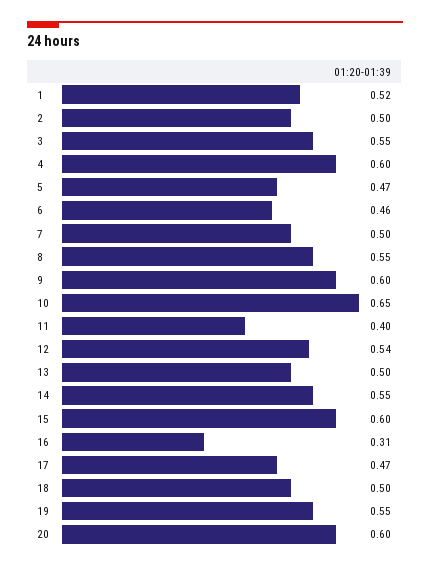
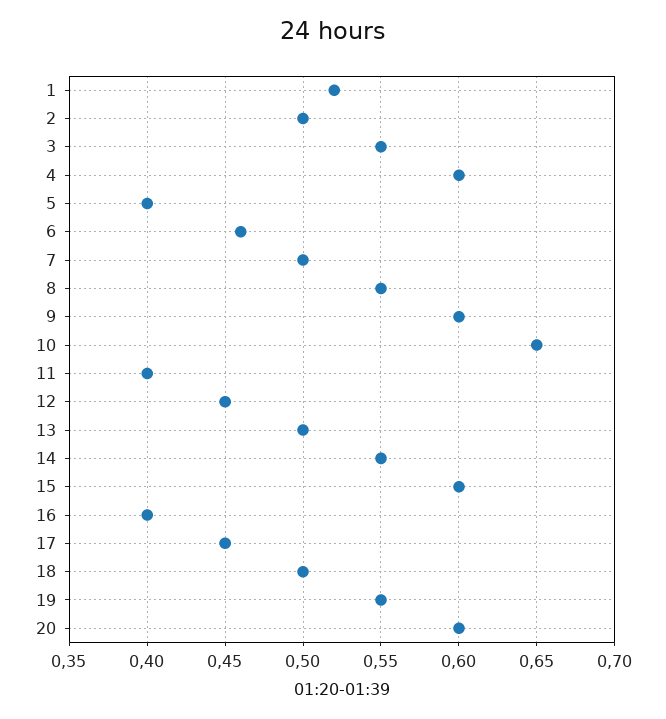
5: 0.47 -> 0.4
12: 0.54 -> 0.45
16: 0.31 -> 0.4
17: 0.47 -> 0.45

